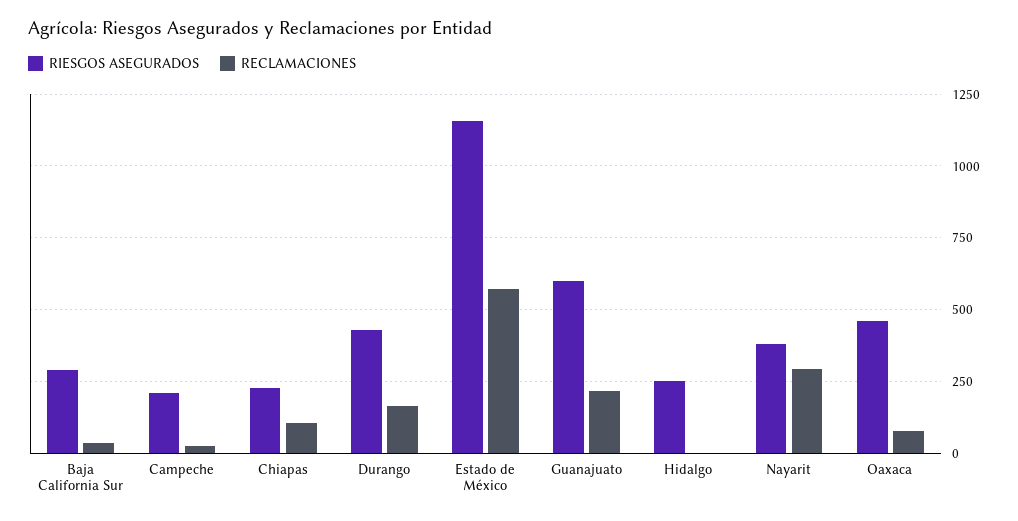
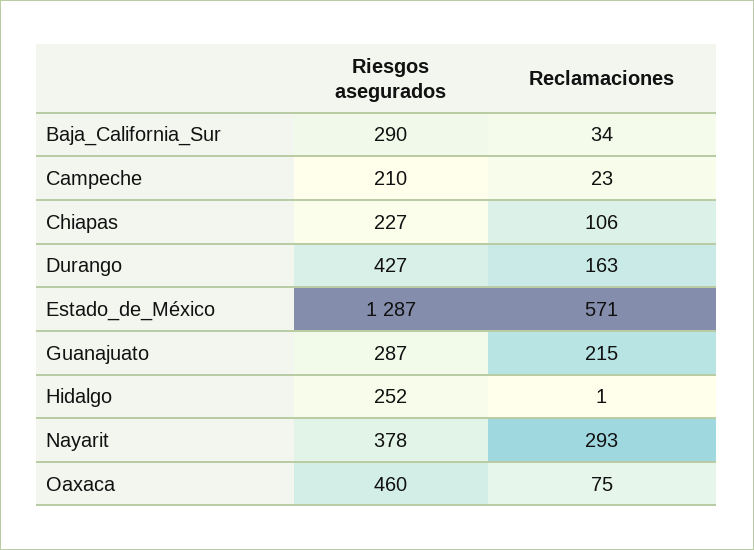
RIESGOS ASEGURADOS, Estado de México: 1150 -> 1287
RIESGOS ASEGURADOS, Guanajuato: 600 -> 287

